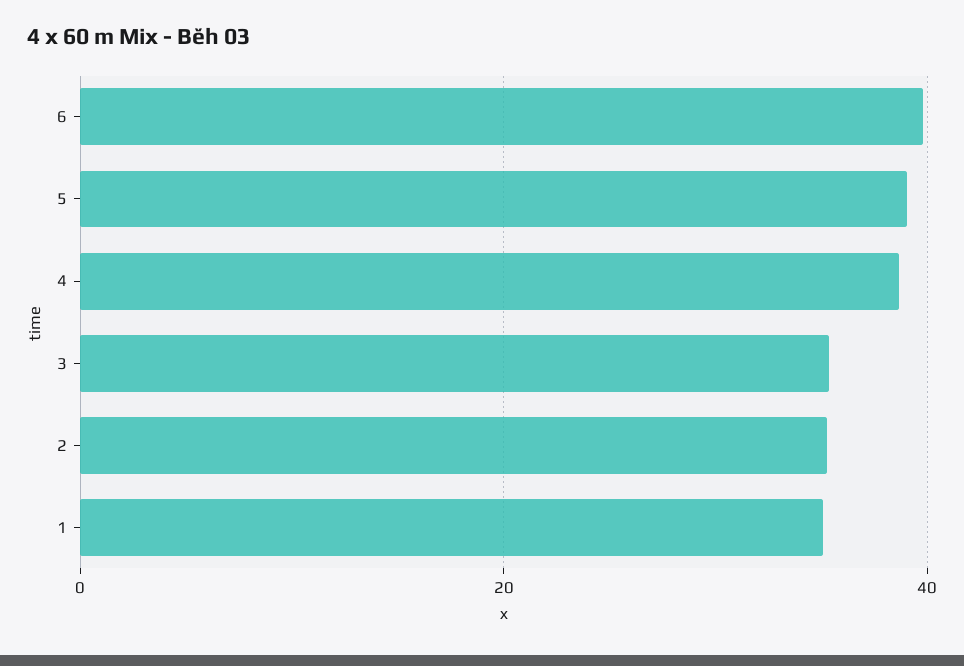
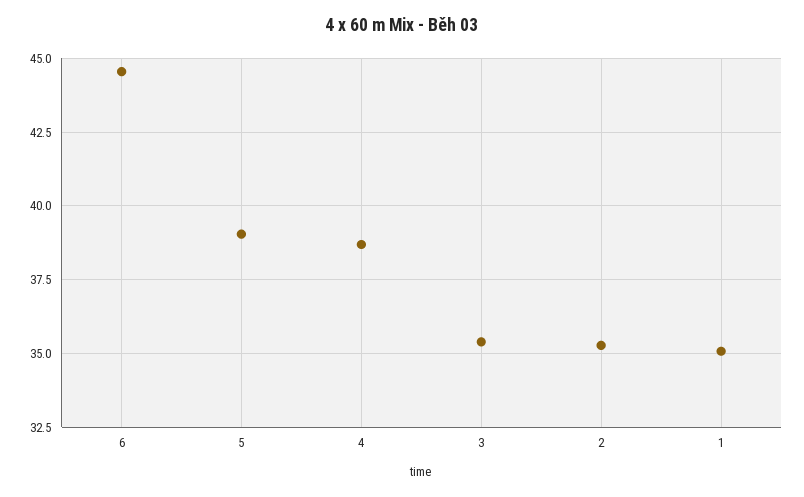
6: 40 -> 44.5

